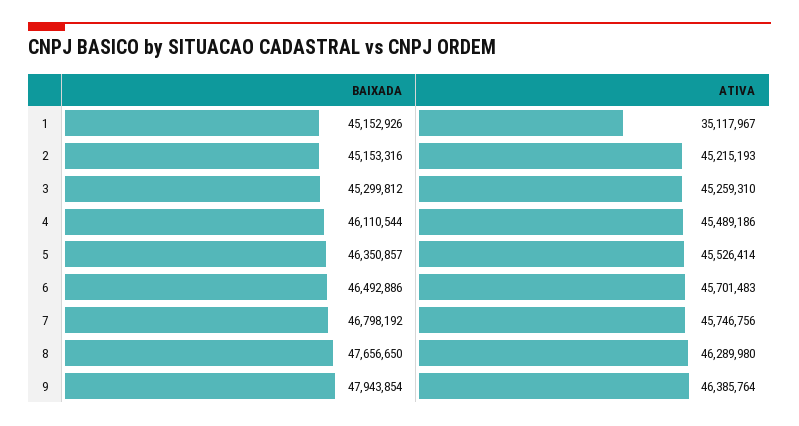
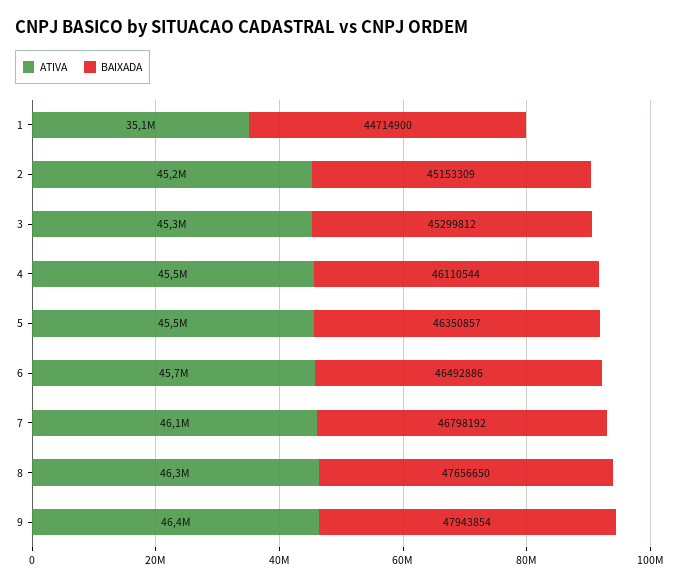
BAIXADA, 1: 45152926 -> 44714900
BAIXADA, 2: 45153316 -> 45153309
ATIVA, 7: 45746756 -> 46100000

